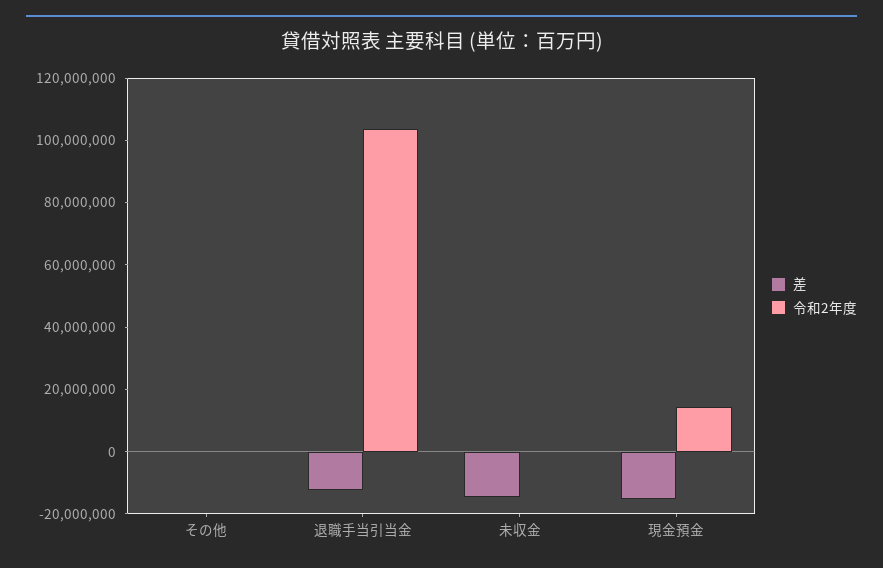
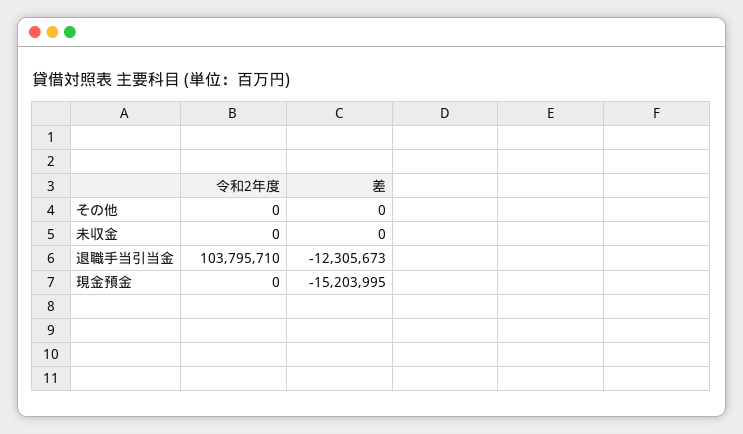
差, 未収金: -15000000 -> 0
令和2年度, 現金預金: 15000000 -> 0

